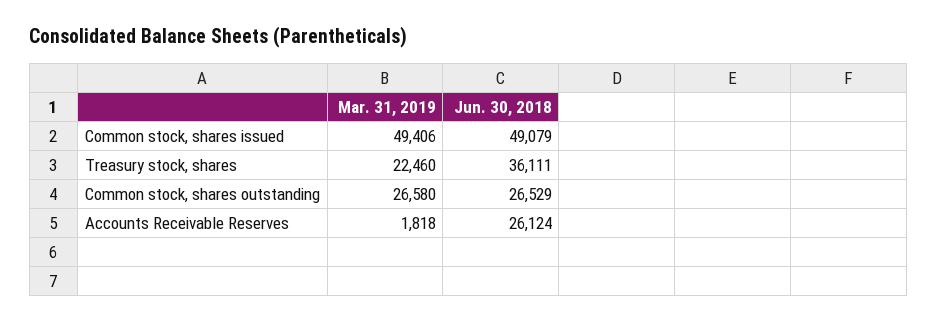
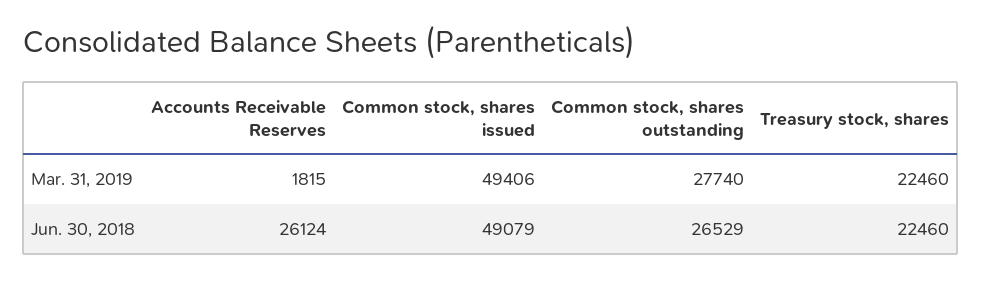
Jun. 30, 2018, Treasury stock, shares: 36111 -> 22460
Mar. 31, 2019, Common stock, shares outstanding: 26580 -> 27740
Mar. 31, 2019, Accounts Receivable Reserves: 1818 -> 1815

